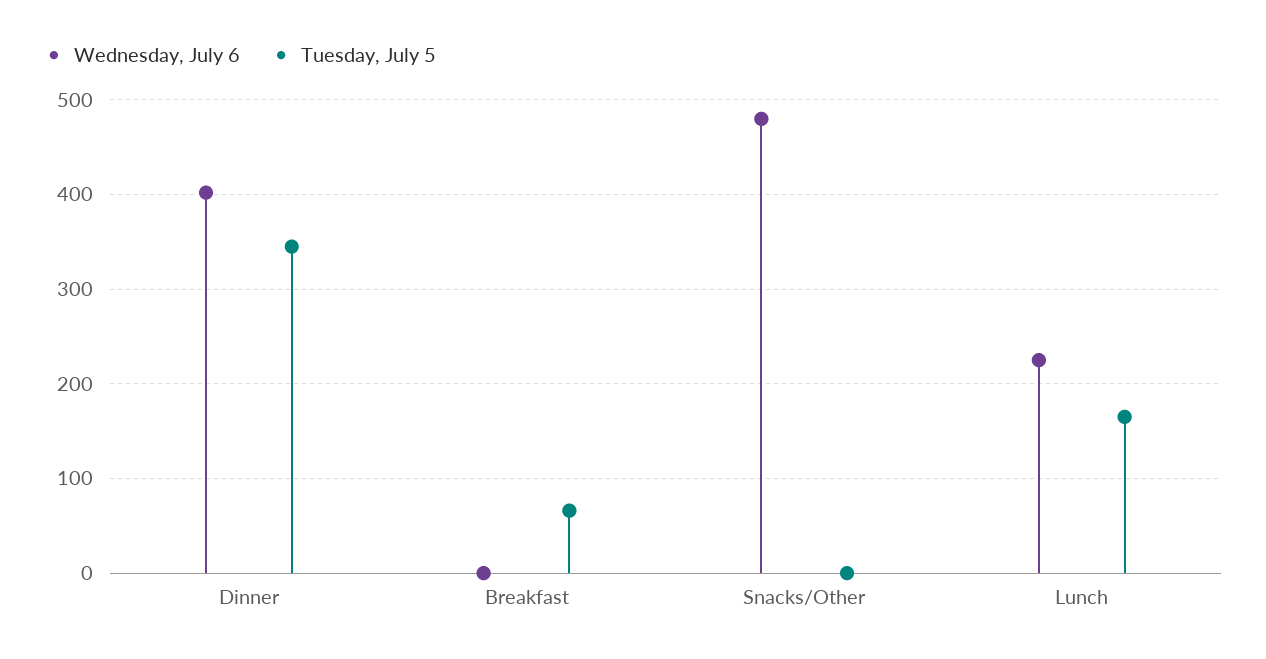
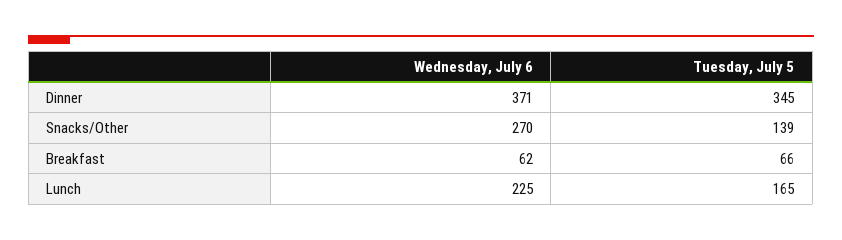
Wednesday, July 6, Dinner: 400 -> 371
Wednesday, July 6, Breakfast: 0 -> 62
Wednesday, July 6, Snacks/Other: 480 -> 270
Tuesday, July 5, Snacks/Other: 0 -> 139

